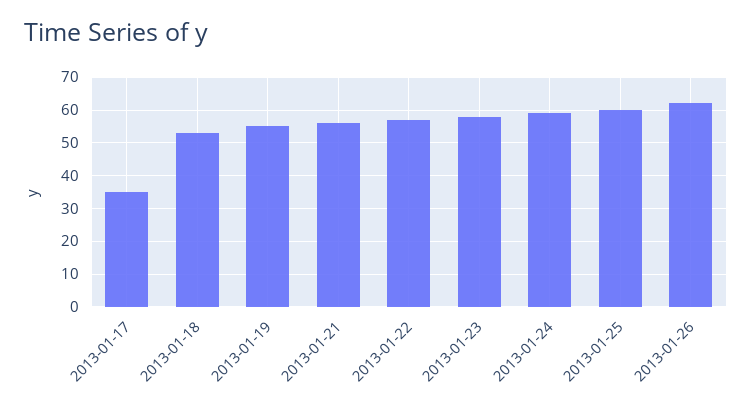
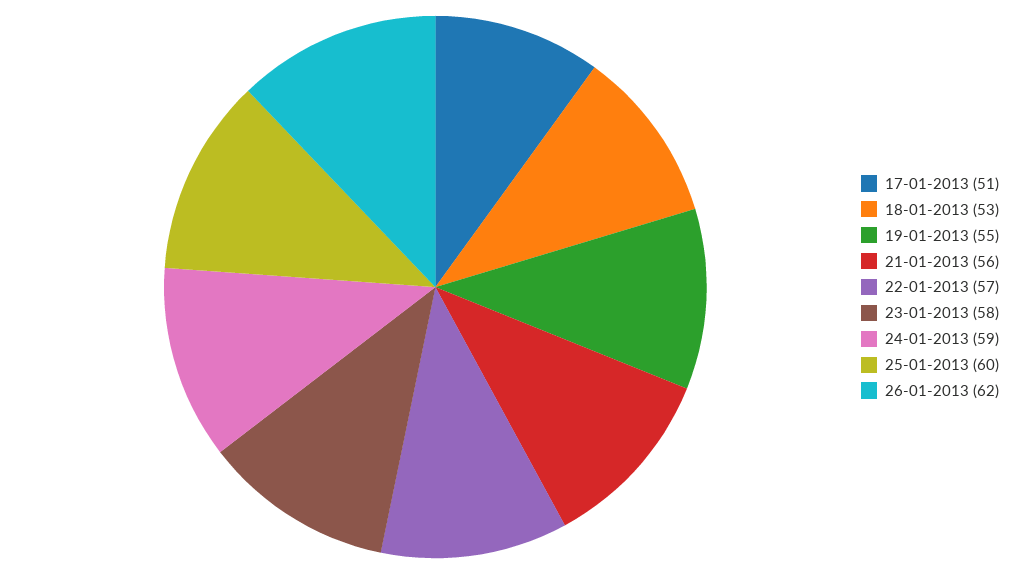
2013-01-17: 35 -> 51

